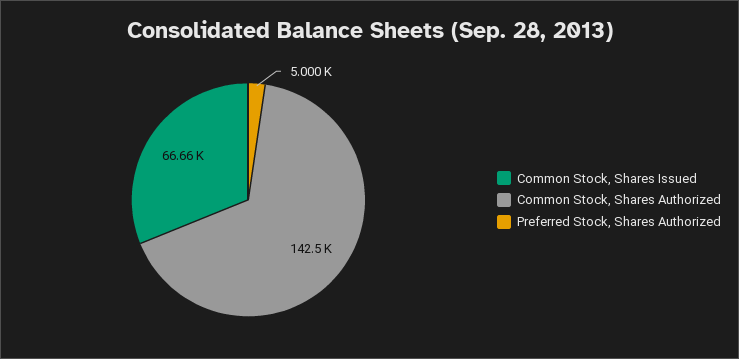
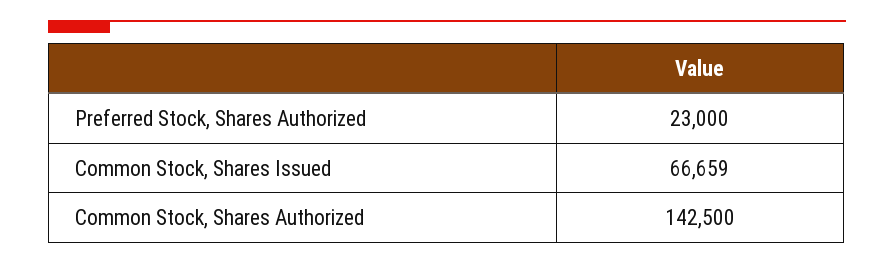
Preferred Stock, Shares Authorized: 5000 -> 23000

